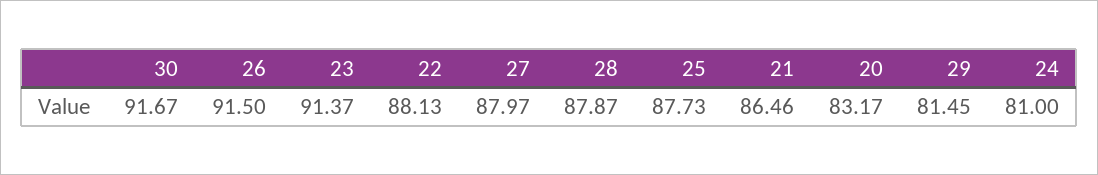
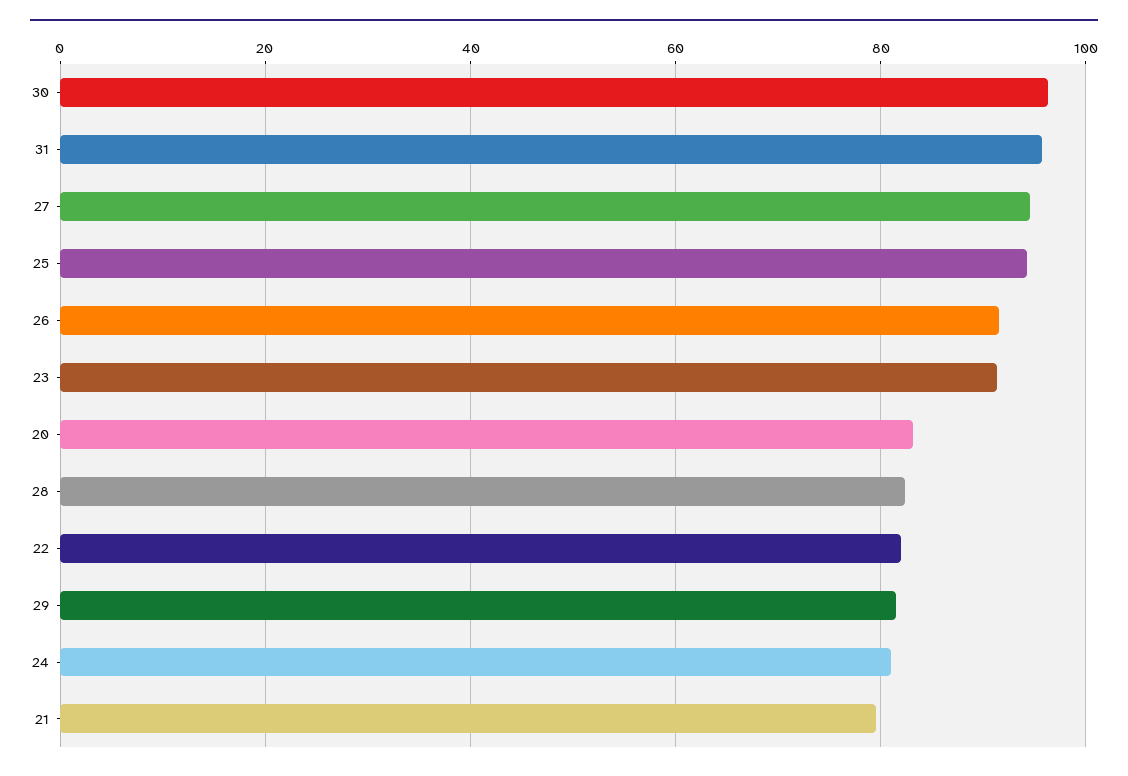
30: 91.67 -> 96
22: 88.13 -> 82
27: 87.97 -> 94
28: 87.87 -> 82
25: 87.73 -> 94
21: 86.46 -> 80
31: none -> 96

